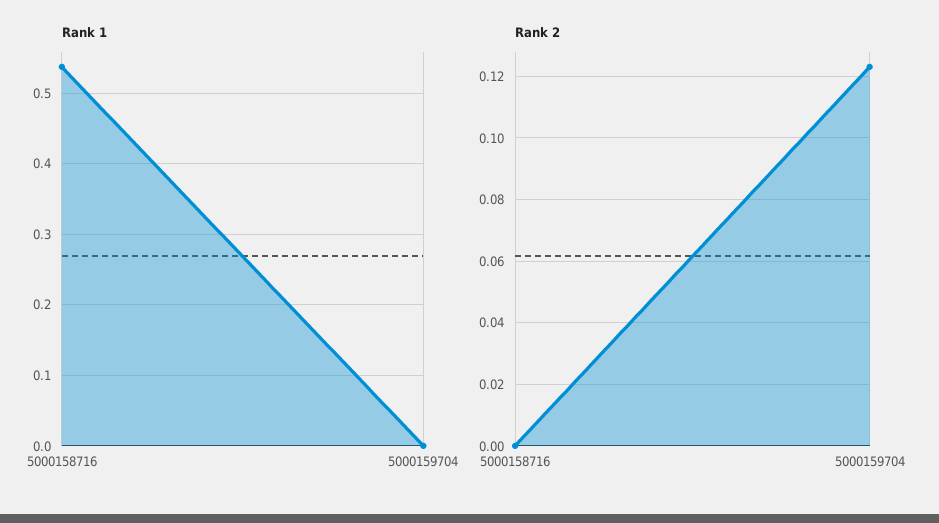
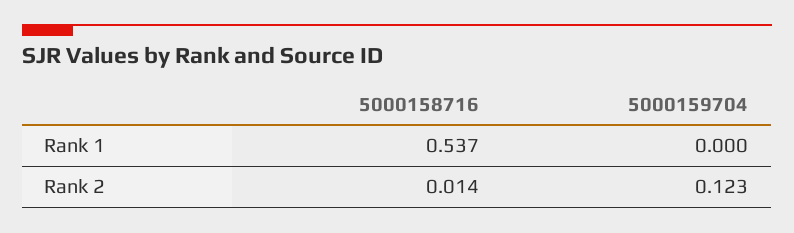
Rank 2, 5000158716: 0 -> 0.014

